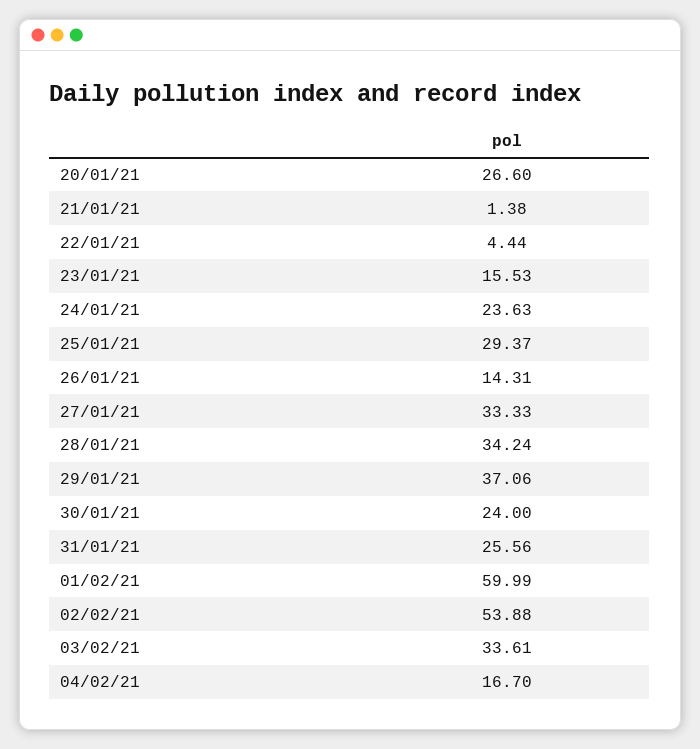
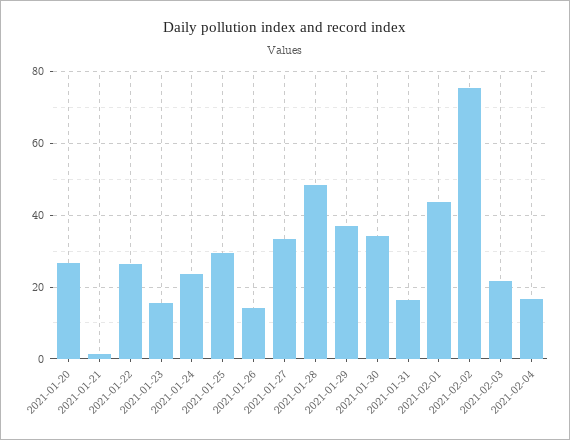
22/01/21: 4.44 -> 26
28/01/21: 34.24 -> 48
30/01/21: 24 -> 34
31/01/21: 25.56 -> 16
01/02/21: 59.99 -> 44
02/02/21: 53.88 -> 76
03/02/21: 33.61 -> 22

